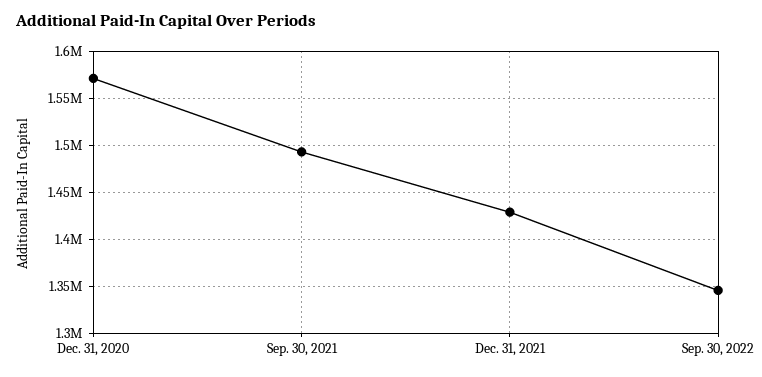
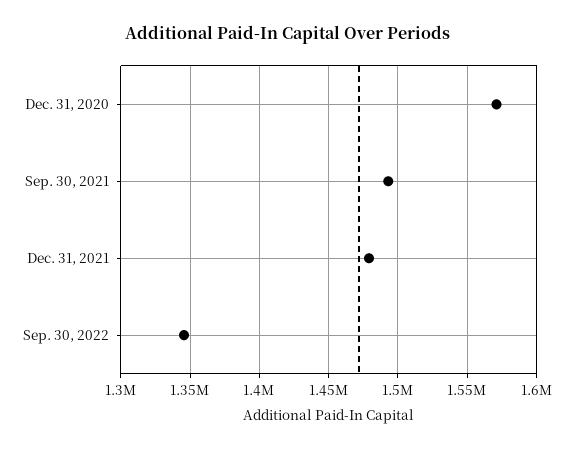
Dec. 31, 2021: 1430000 -> 1480000

